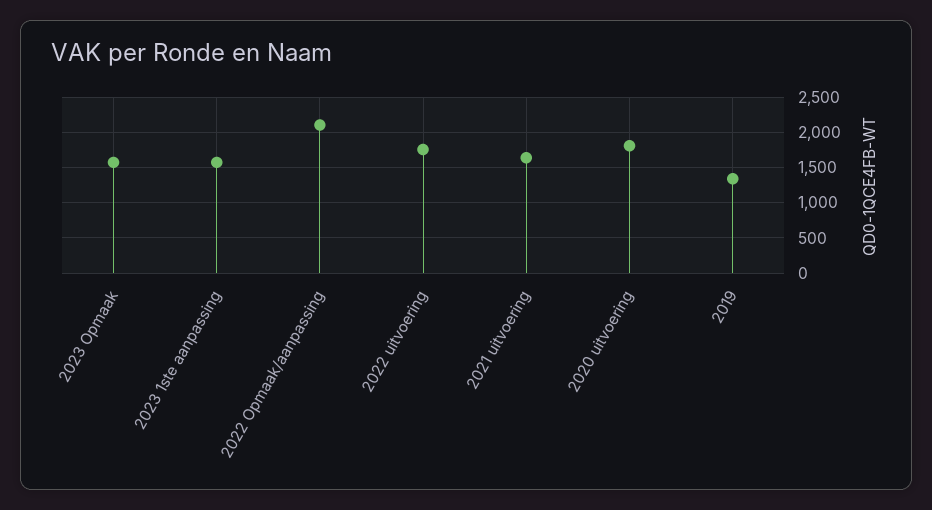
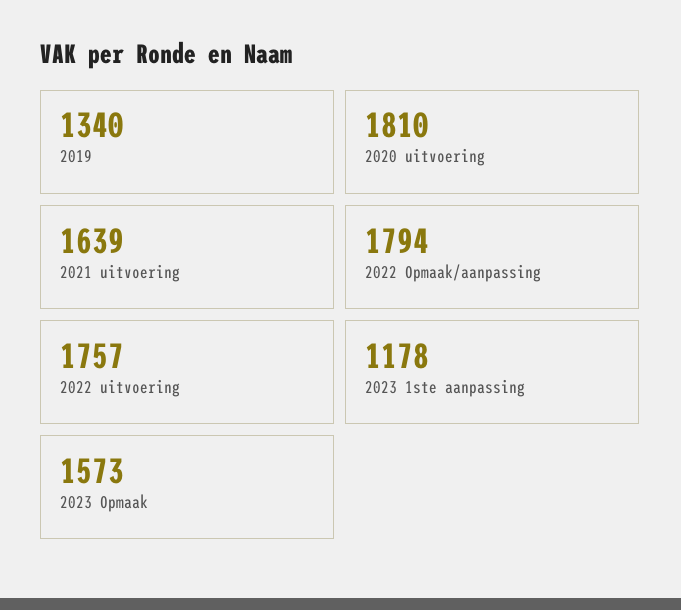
2023 1ste aanpassing: 1600 -> 1178
2022 Opmaak/aanpassing: 2100 -> 1794

